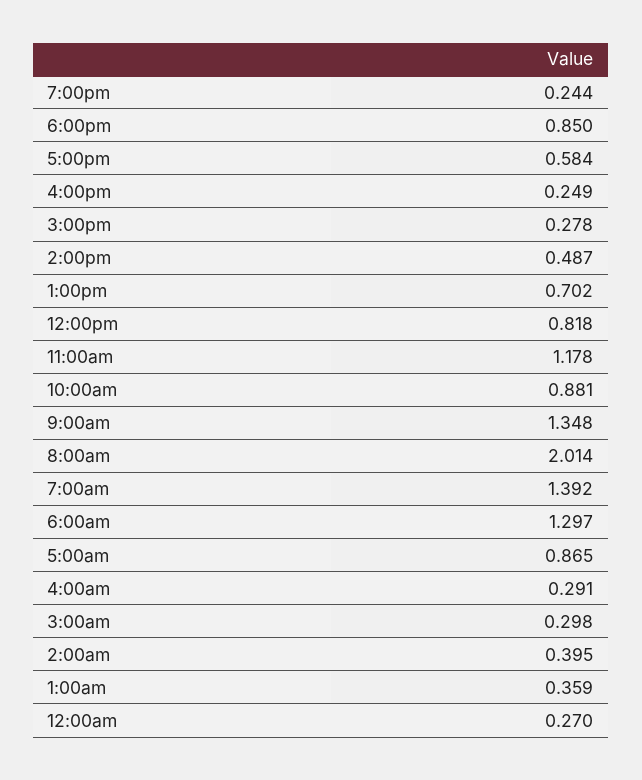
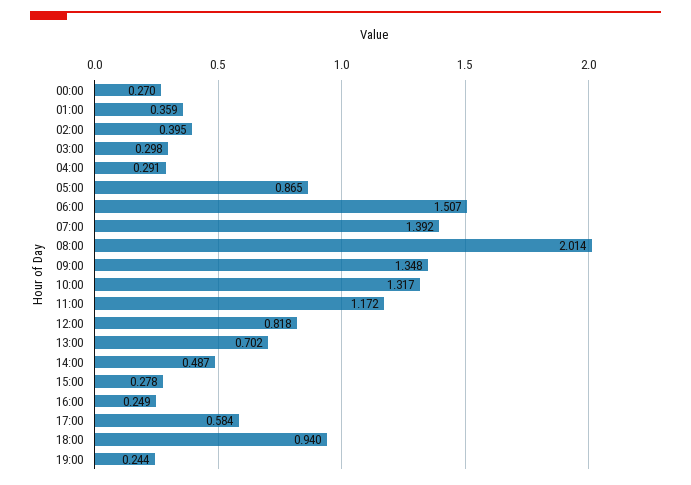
6:00pm: 0.85 -> 0.94
11:00am: 1.178 -> 1.172
10:00am: 0.881 -> 1.317
6:00am: 1.297 -> 1.507

